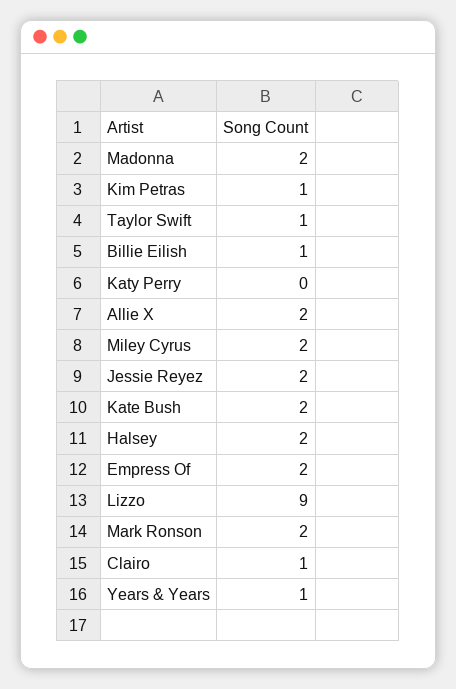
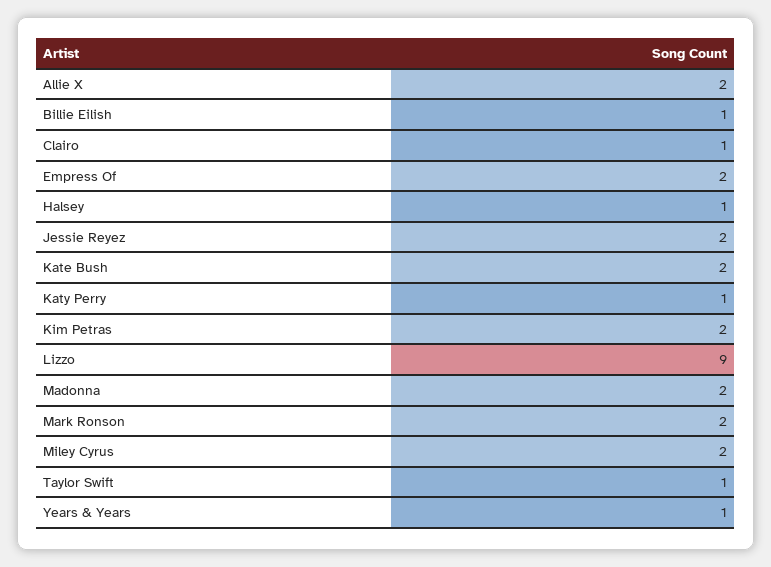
Kim Petras: 1 -> 2
Katy Perry: 0 -> 1
Halsey: 2 -> 1

